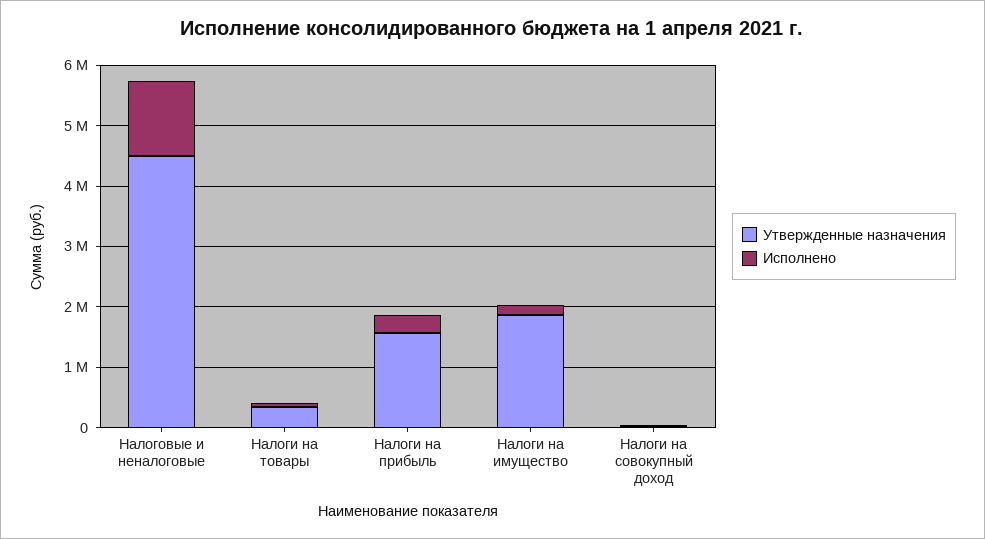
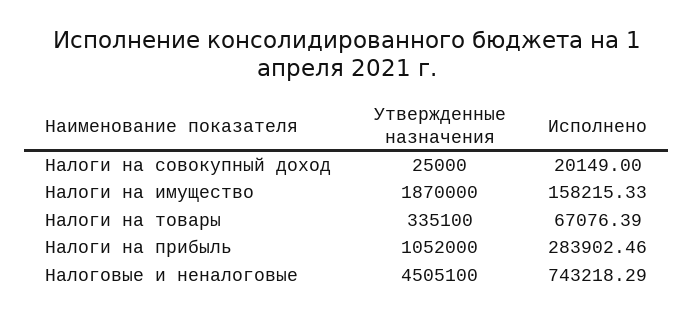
Исполнено, Налоговые и неналоговые: 1200000 -> 743218.29
Утвержденные назначения, Налоги на прибыль: 1600000 -> 1052000

